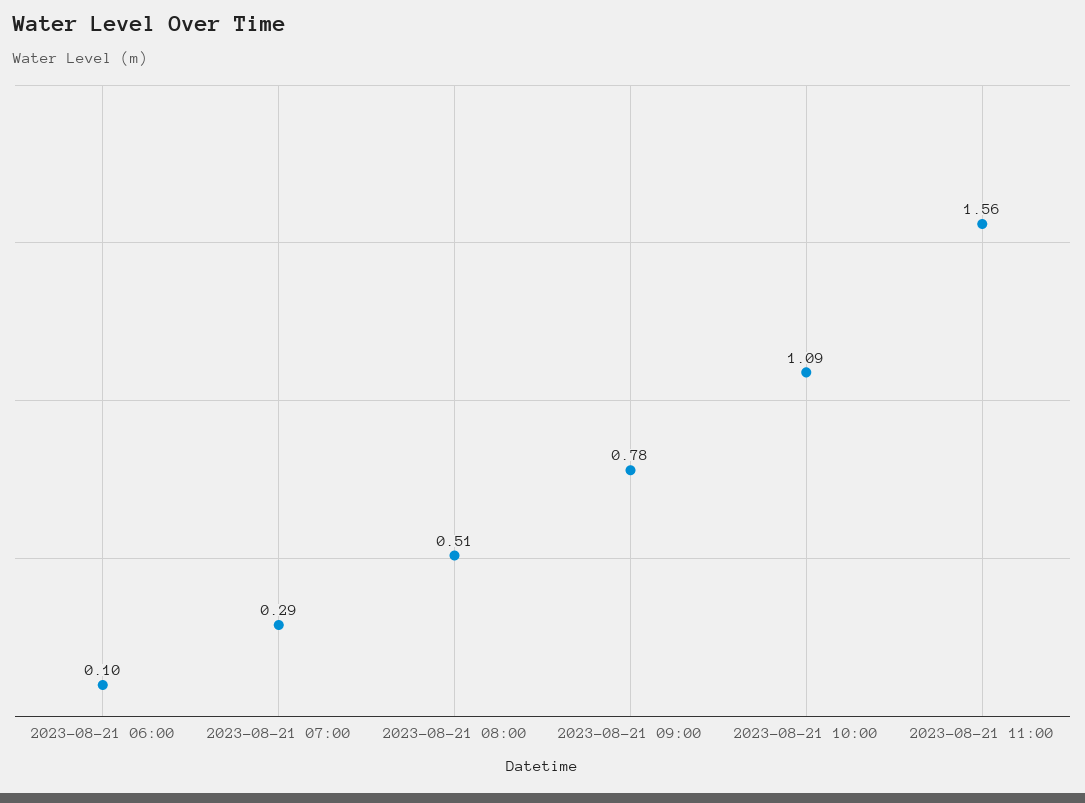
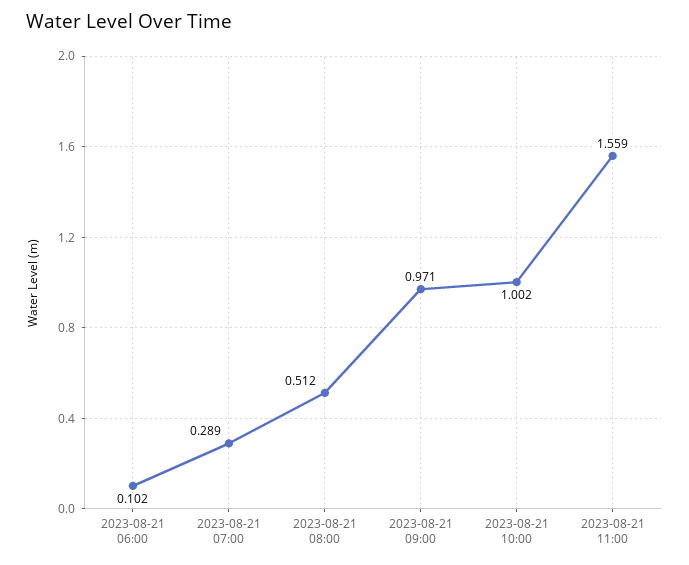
2023-08-21 09:00: 0.78 -> 0.971
2023-08-21 10:00: 1.09 -> 1.002

